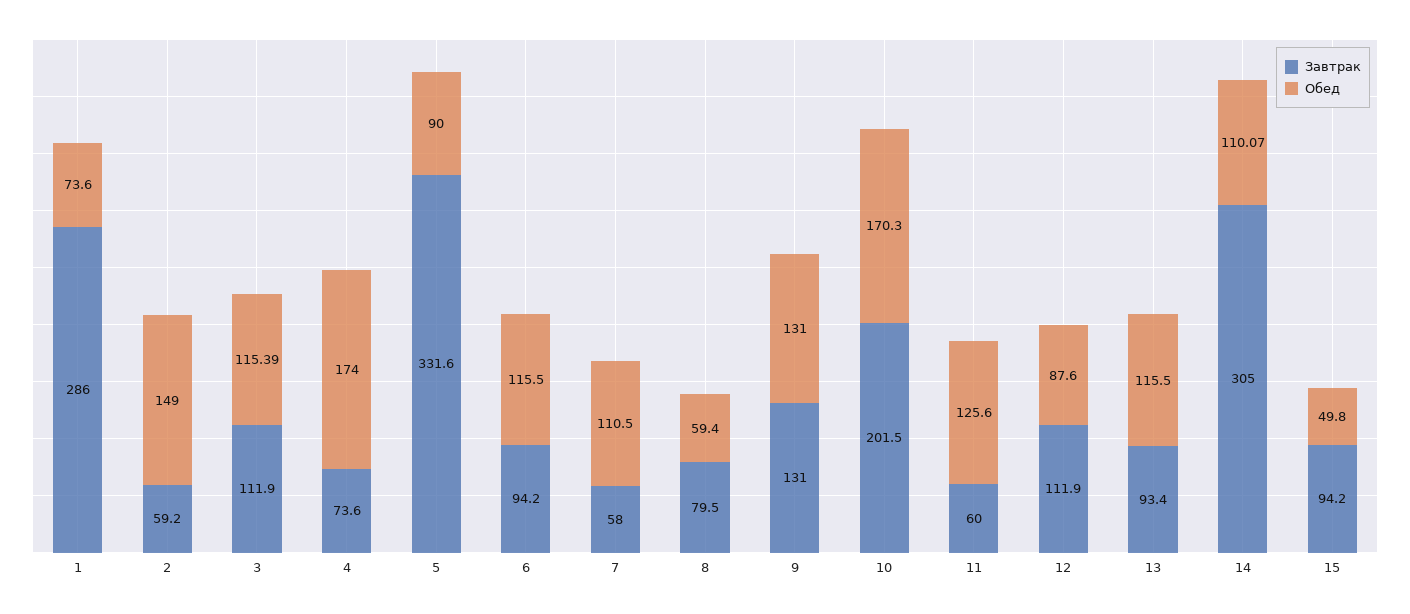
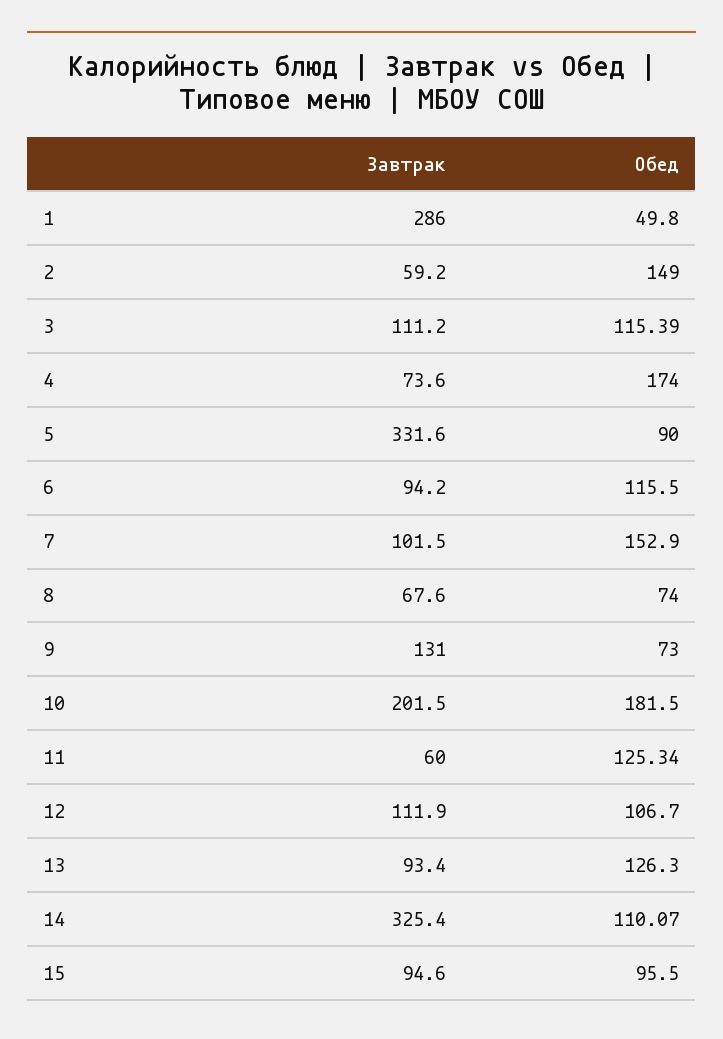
Обед, 1: 73.6 -> 49.8
Завтрак, 3: 111.9 -> 111.2
Завтрак, 7: 58 -> 101.5
Обед, 7: 110.5 -> 152.9
Завтрак, 8: 79.5 -> 67.6
Обед, 8: 59.4 -> 74
Обед, 9: 131 -> 73
Обед, 10: 170.3 -> 181.5
Обед, 11: 125.6 -> 125.34
Обед, 12: 87.6 -> 106.7
Обед, 13: 115.5 -> 126.3
Завтрак, 14: 305 -> 325.4
Завтрак, 15: 94.2 -> 94.6
Обед, 15: 49.8 -> 95.5

